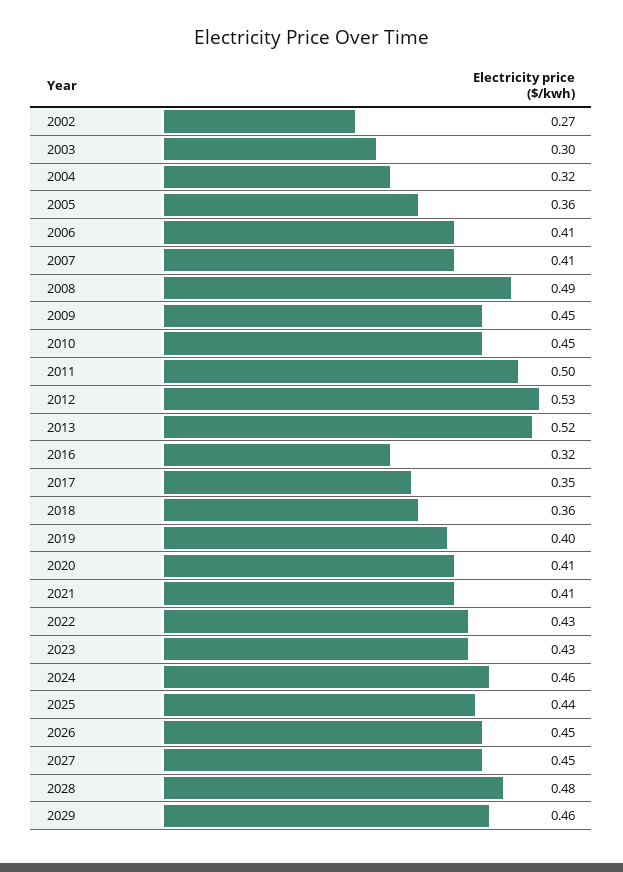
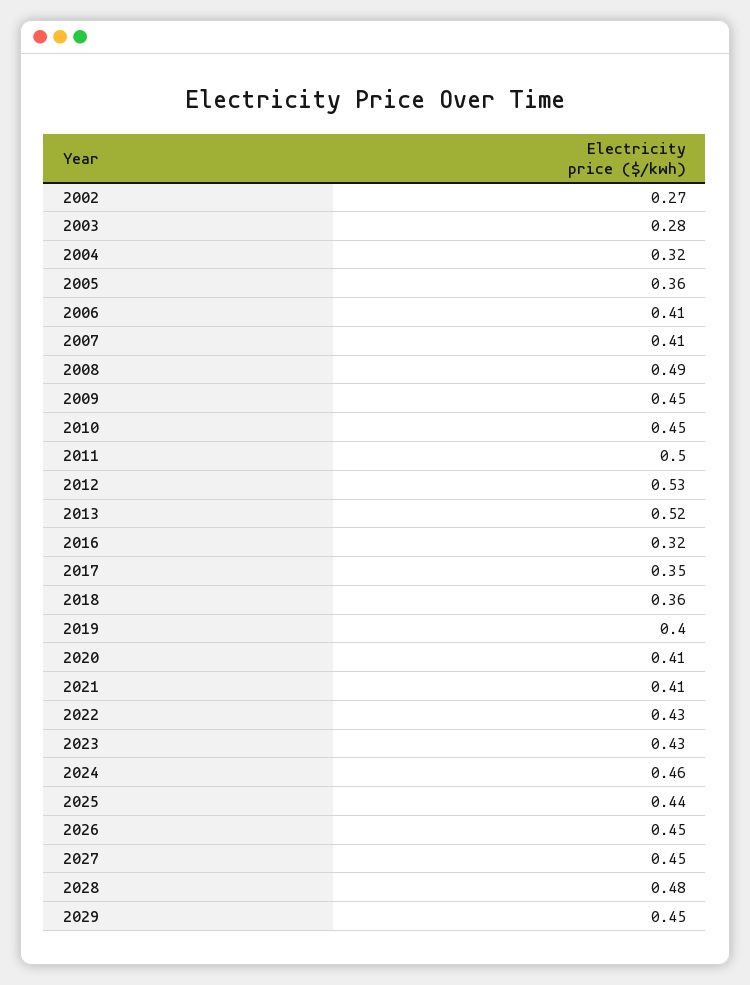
2003: 0.3 -> 0.28
2029: 0.46 -> 0.45

